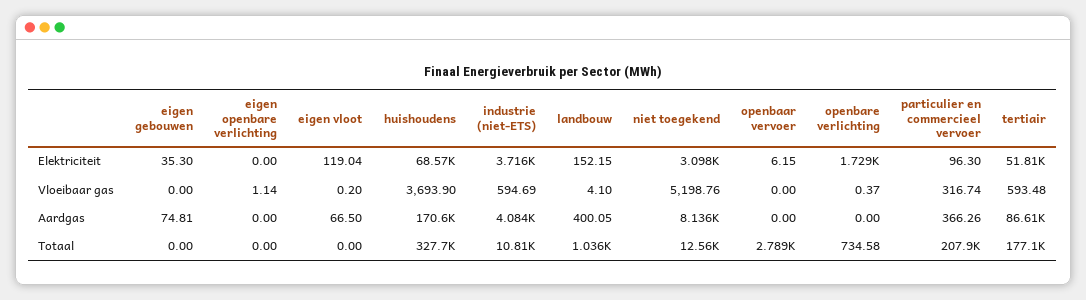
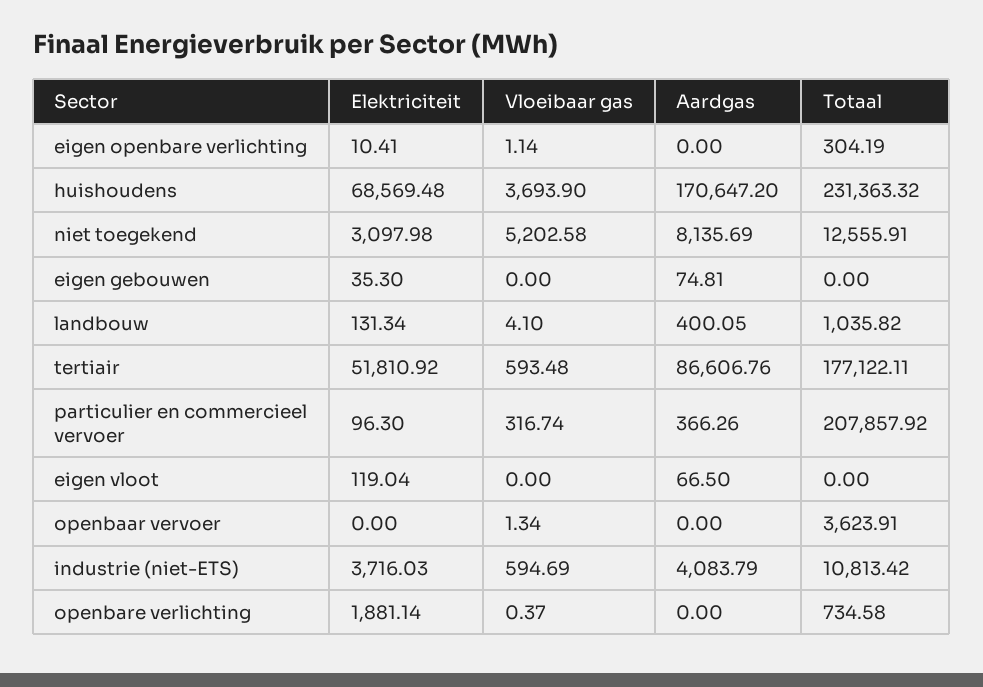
eigen openbare verlichting, Elektriciteit: 0 -> 10.41
landbouw, Elektriciteit: 152.15 -> 131.34
openbaar vervoer, Elektriciteit: 6.15 -> 0
openbare verlichting, Elektriciteit: 1729 -> 1881.14
eigen vloot, Vloeibaar gas: 0.2 -> 0
niet toegekend, Vloeibaar gas: 5198.76 -> 5202.58
openbaar vervoer, Vloeibaar gas: 0 -> 1.34
eigen openbare verlichting, Totaal: 0 -> 304.19
huishoudens, Totaal: 327700 -> 231363.32
openbaar vervoer, Totaal: 2789 -> 3623.91

